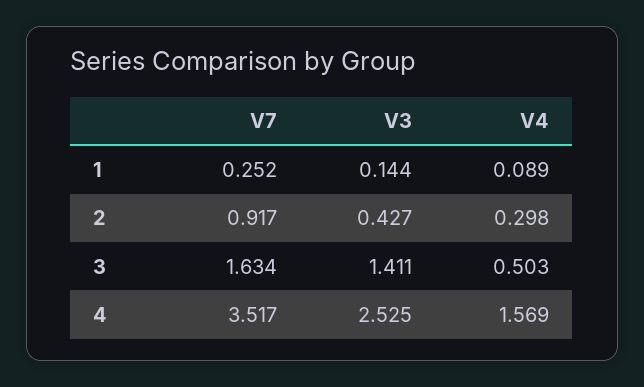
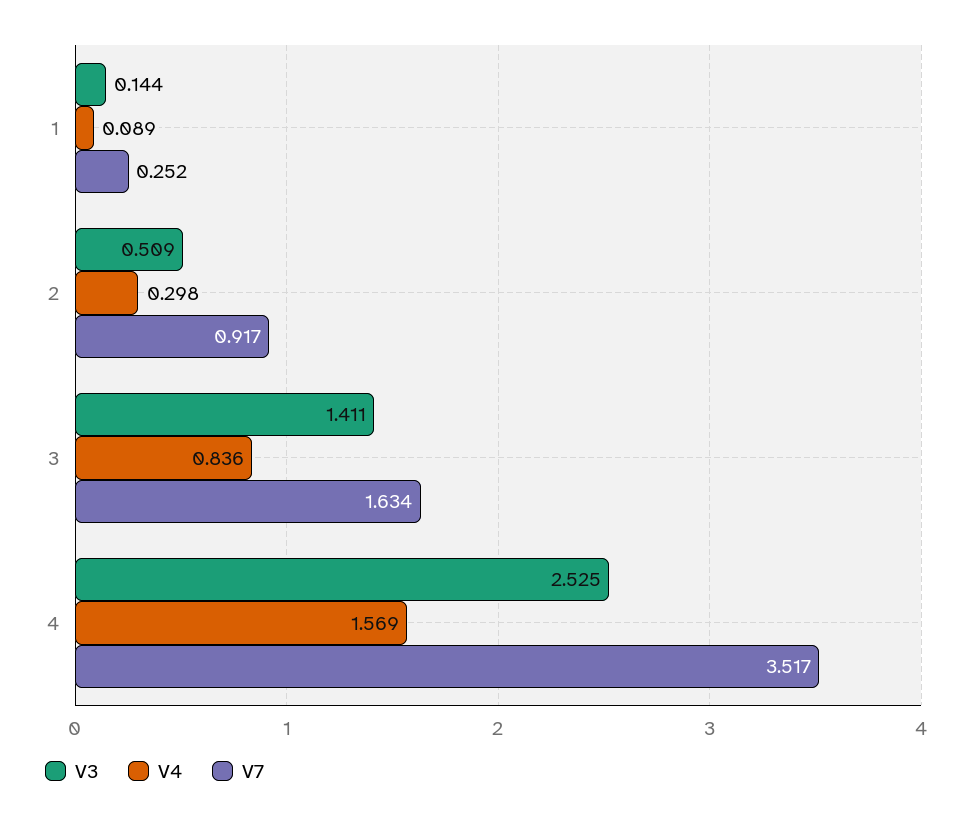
V3, 2: 0.427 -> 0.509
V4, 3: 0.503 -> 0.836

